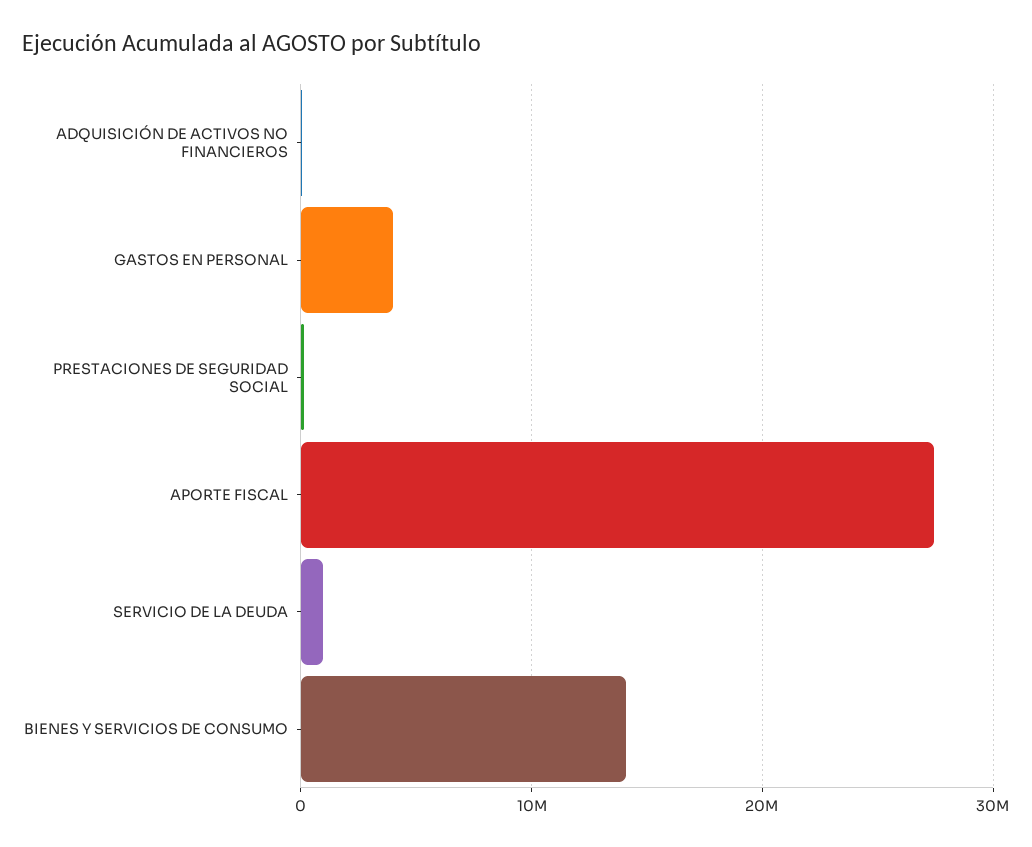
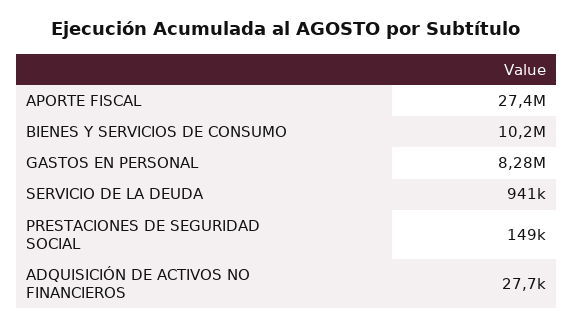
GASTOS EN PERSONAL: 4000000 -> 8280000
BIENES Y SERVICIOS DE CONSUMO: 14000000 -> 10200000

